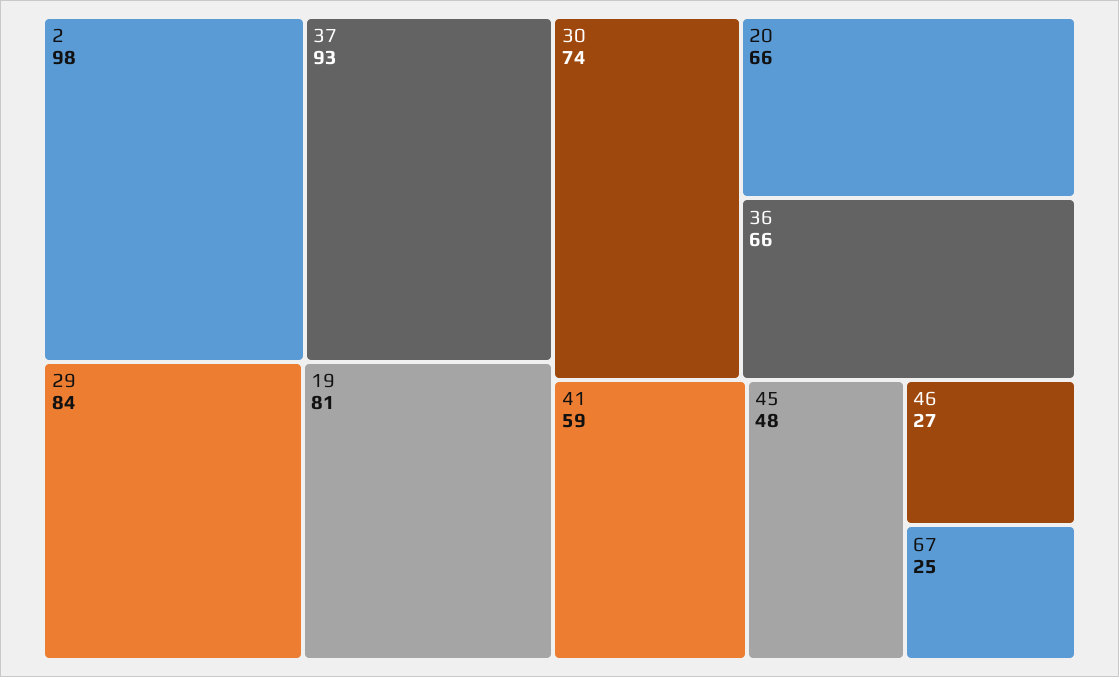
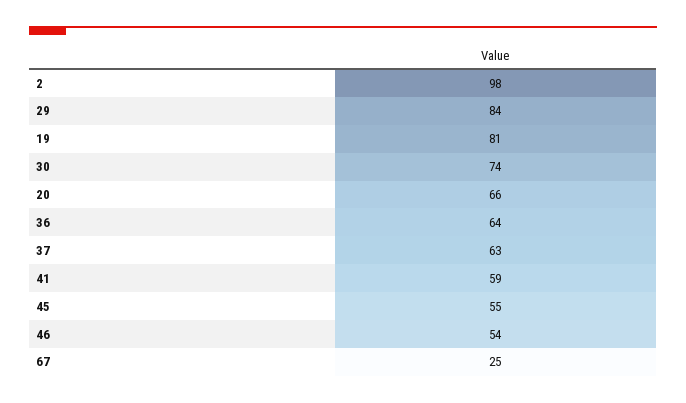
37: 93 -> 63
36: 66 -> 64
45: 48 -> 55
46: 27 -> 54

